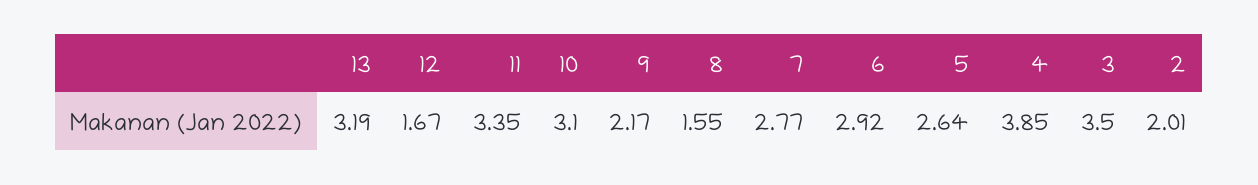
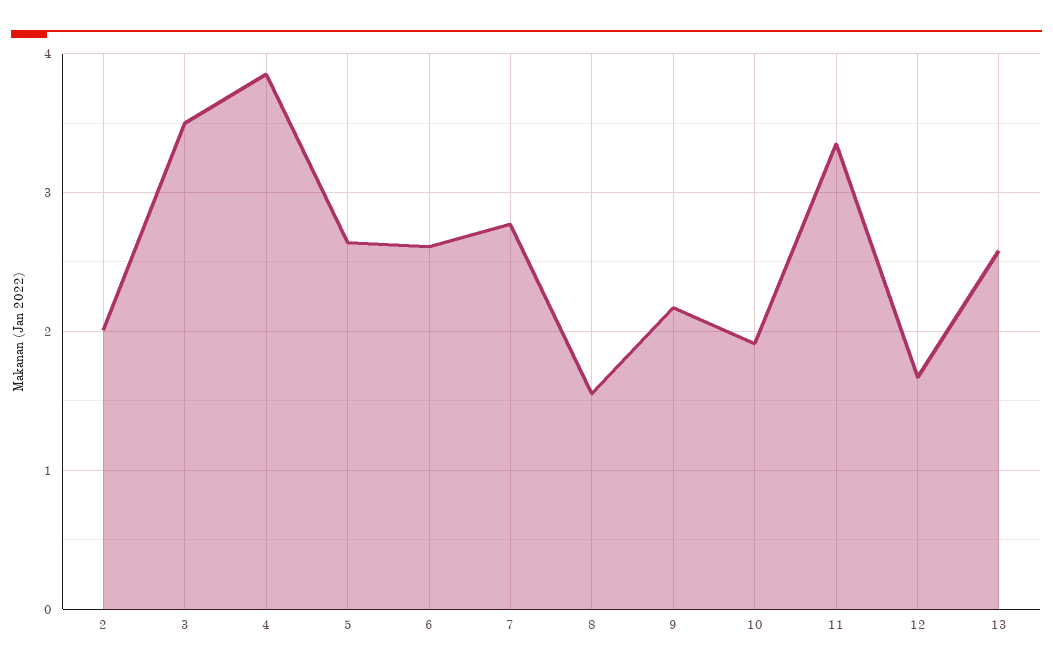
13: 3.19 -> 2.6
10: 3.1 -> 1.9
6: 2.92 -> 2.6

